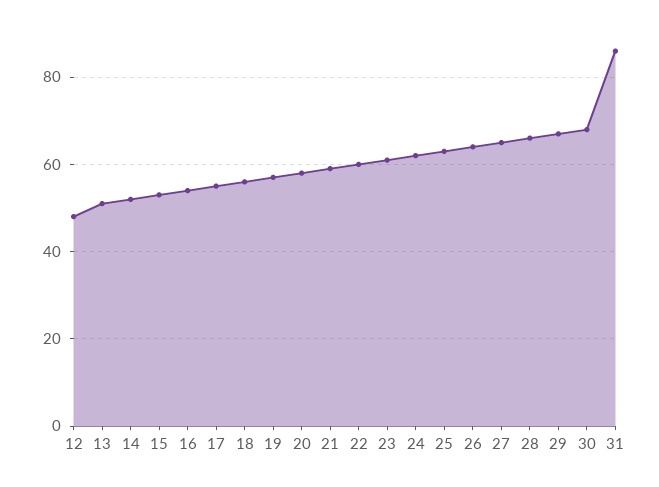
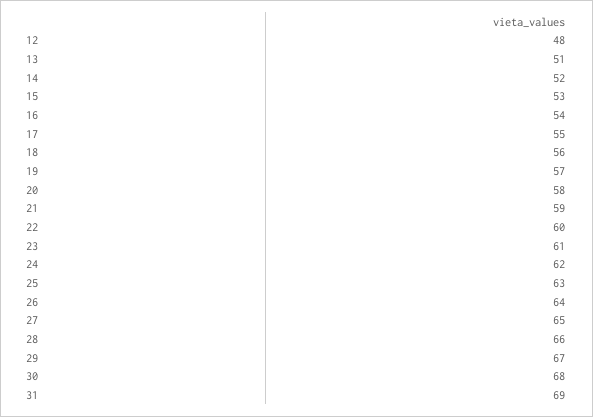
31: 85 -> 69

